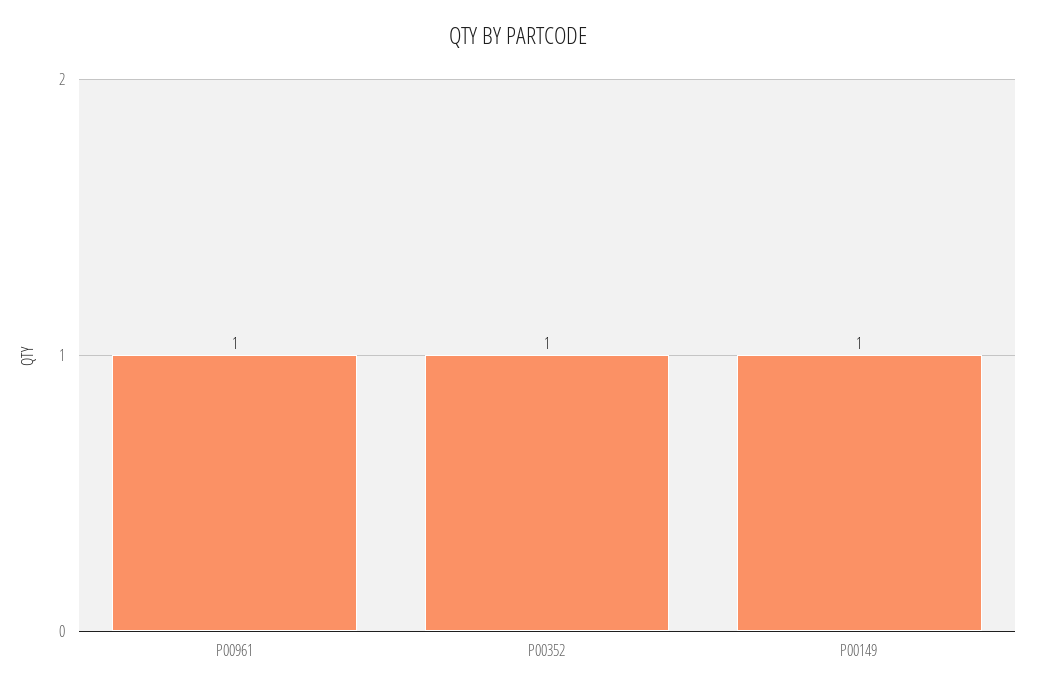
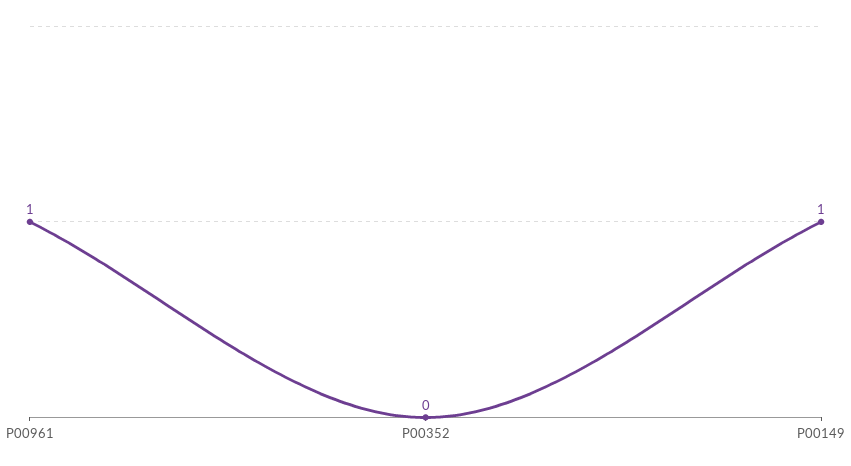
P00352: 1 -> 0

